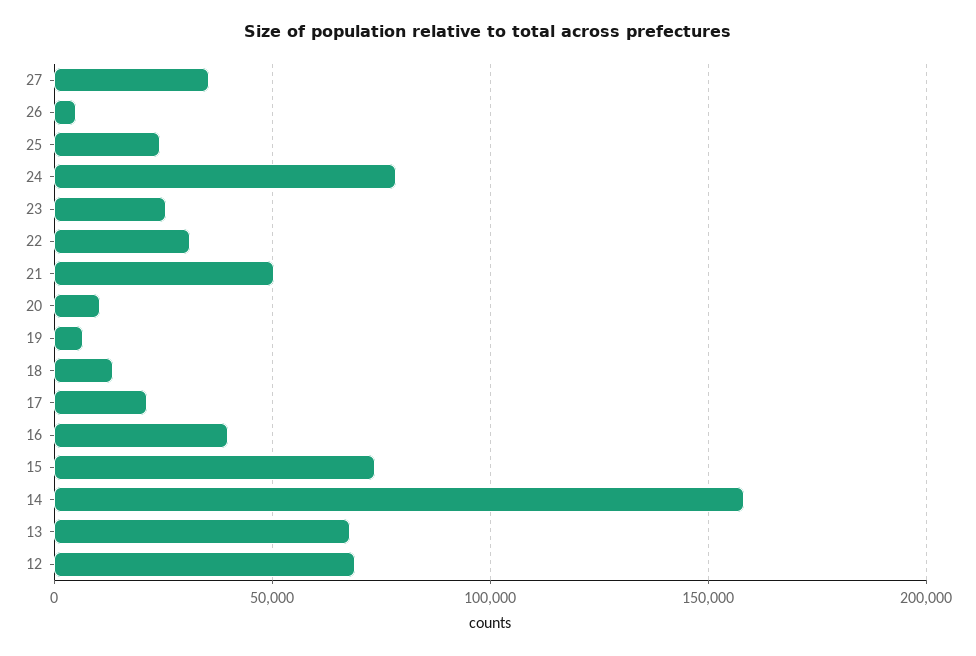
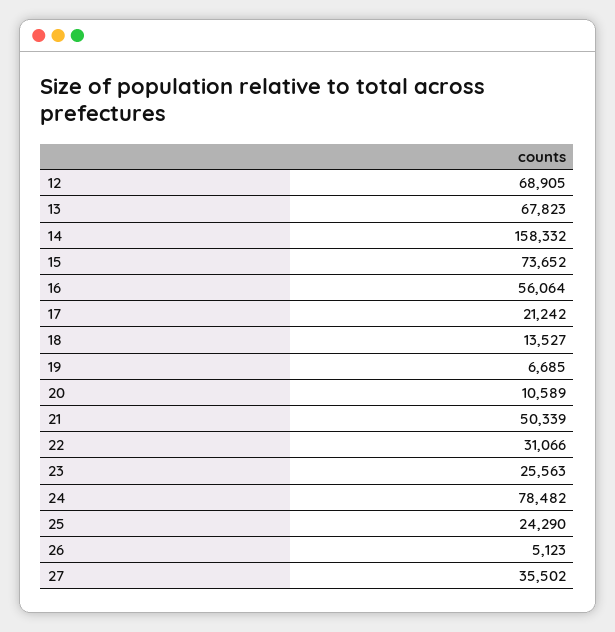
16: 40000 -> 56064

